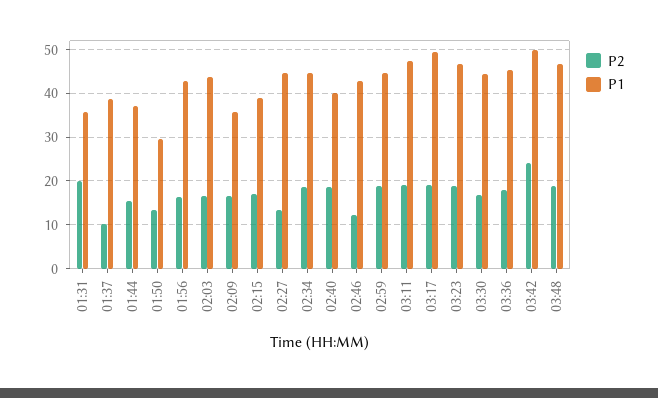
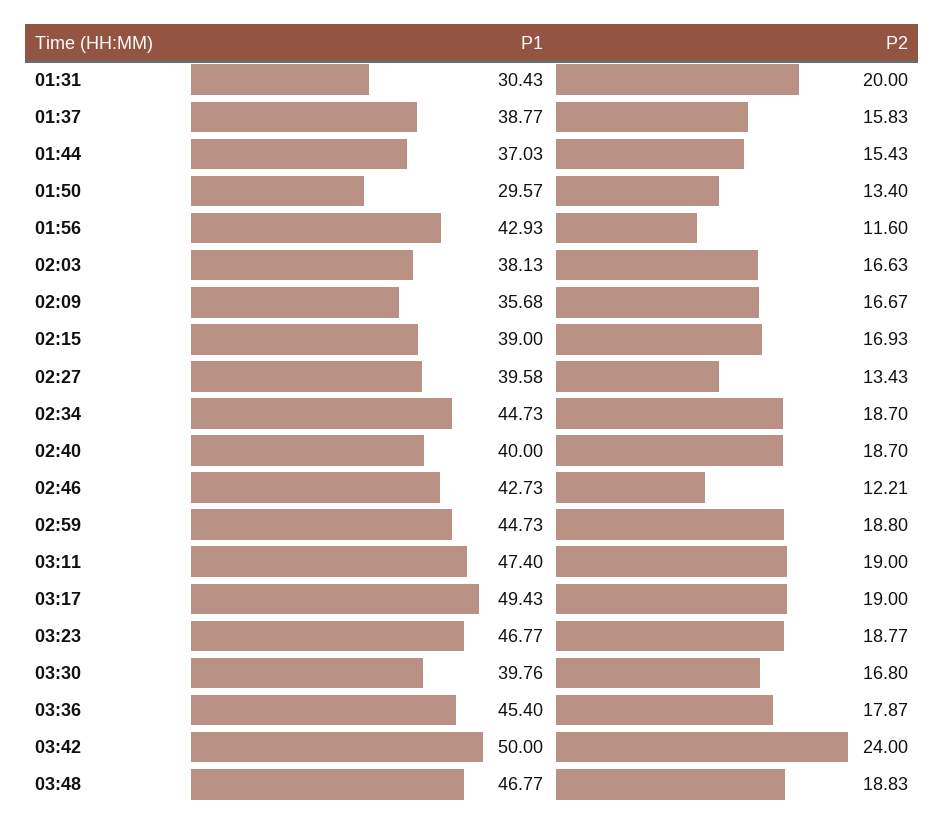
P1, 01:31: 36 -> 30.43
P2, 01:37: 10 -> 15.83
P2, 01:56: 16 -> 11.6
P1, 02:03: 44 -> 38.13
P1, 02:27: 44 -> 39.58
P1, 03:30: 44 -> 39.76

